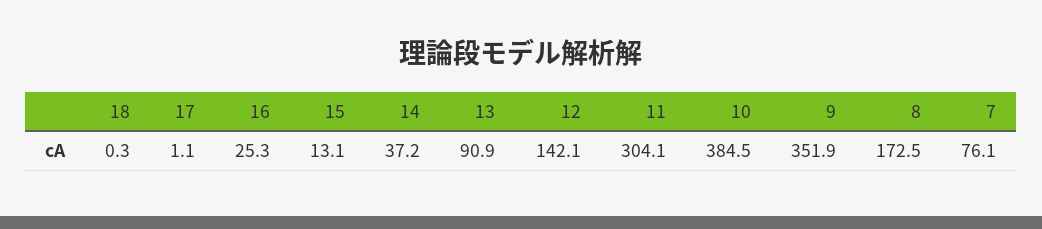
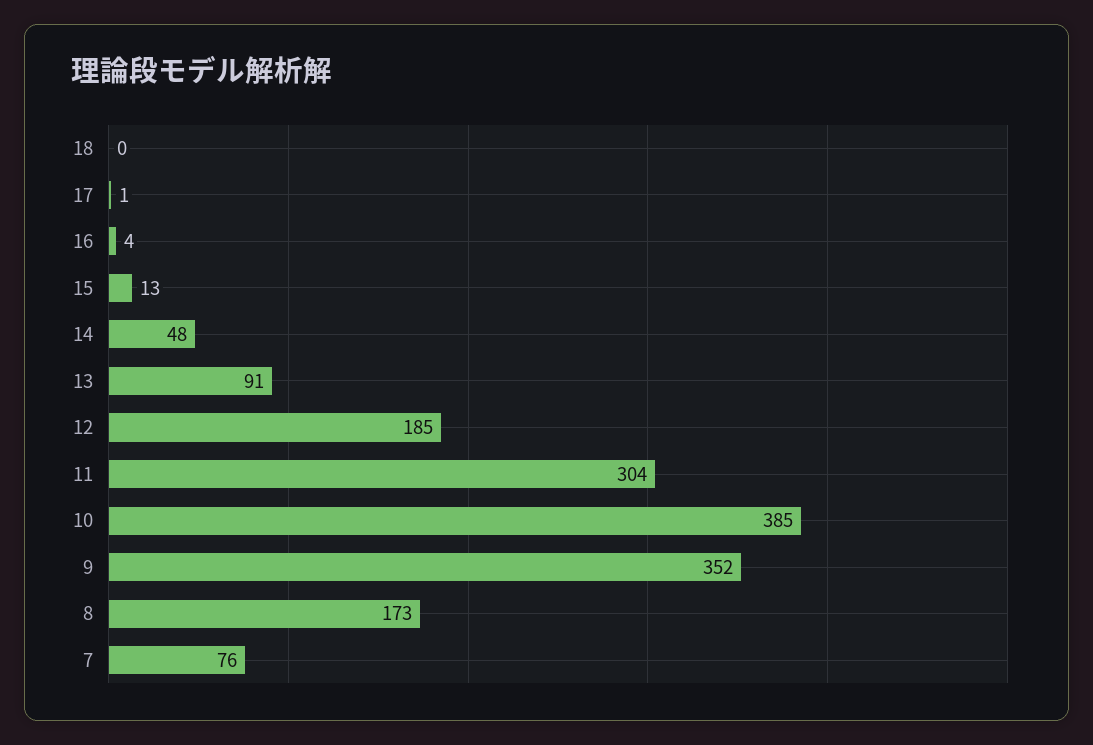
16: 25.3 -> 4
14: 37.2 -> 48
12: 142.1 -> 185

